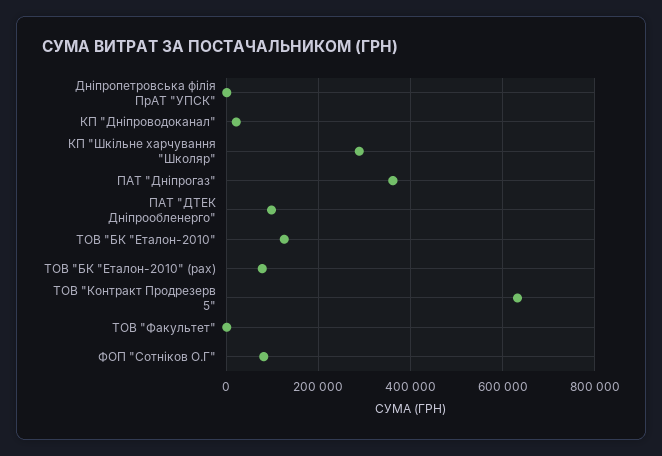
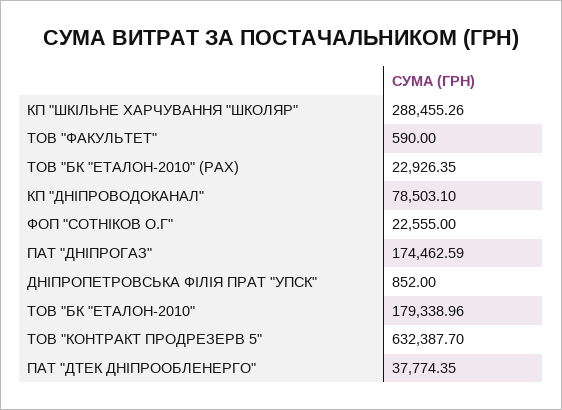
КП "Дніпроводоканал": 20000 -> 78503.1
ПАТ "Дніпрогаз": 360000 -> 174462.59
ПАТ "ДТЕК Дніпрообленерго": 100000 -> 37774.35
ТОВ "БК "Еталон-2010": 120000 -> 179338.96
ТОВ "БК "Еталон-2010" (рах): 80000 -> 22926.35
ФОП "Сотніков О.Г": 80000 -> 22555

